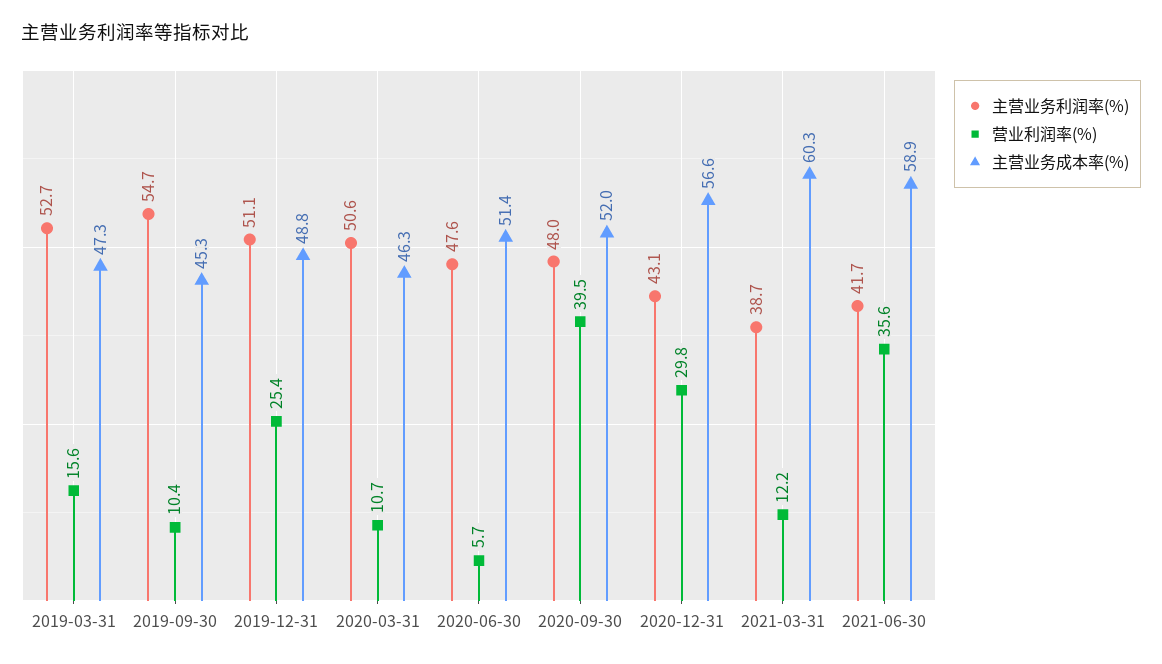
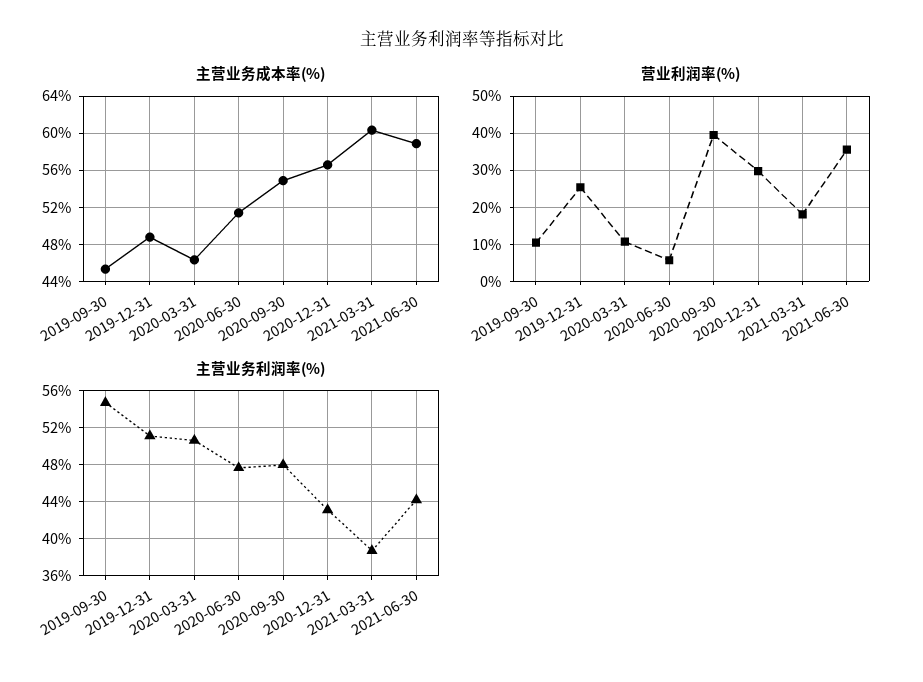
主营业务利润率(%), 2019-03-31: 52.7 -> none
营业利润率(%), 2019-03-31: 15.6 -> none
主营业务成本率(%), 2019-03-31: 47.3 -> none
主营业务成本率(%), 2020-09-30: 52 -> 55
营业利润率(%), 2021-03-31: 12.2 -> 18
主营业务利润率(%), 2021-06-30: 41.7 -> 44

